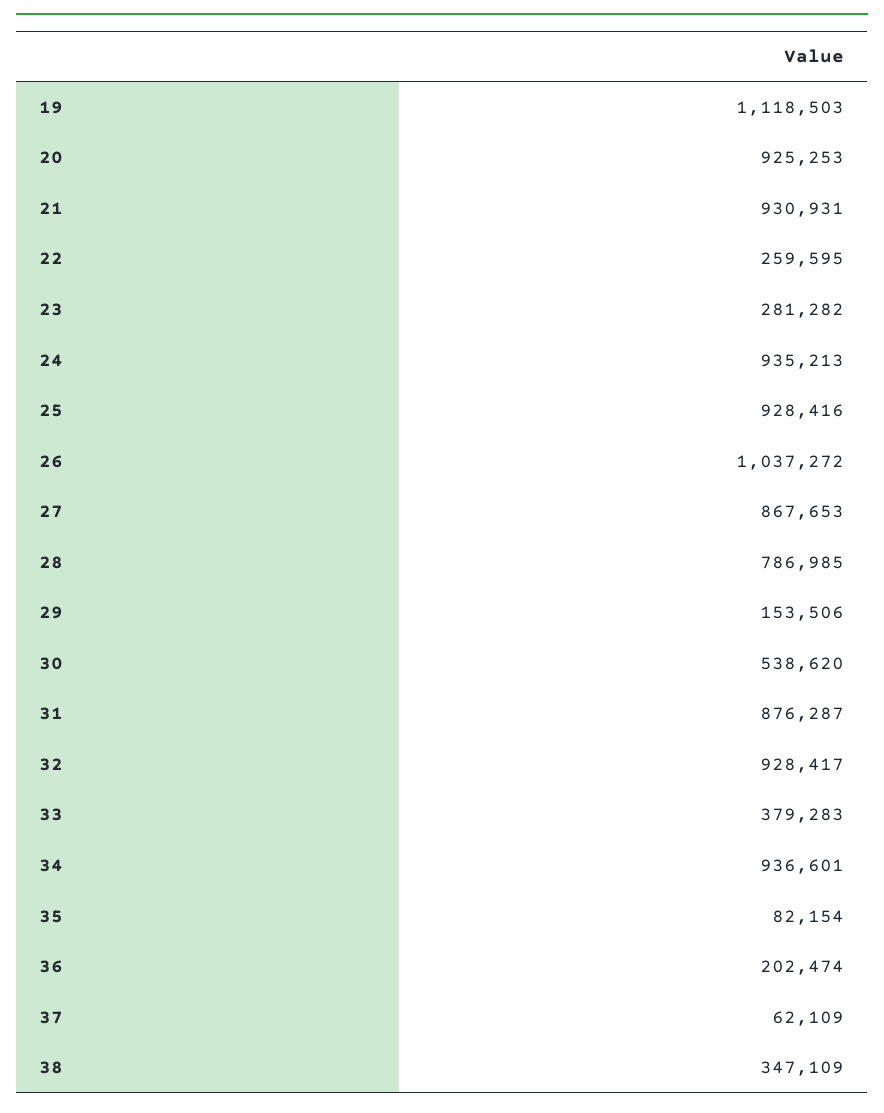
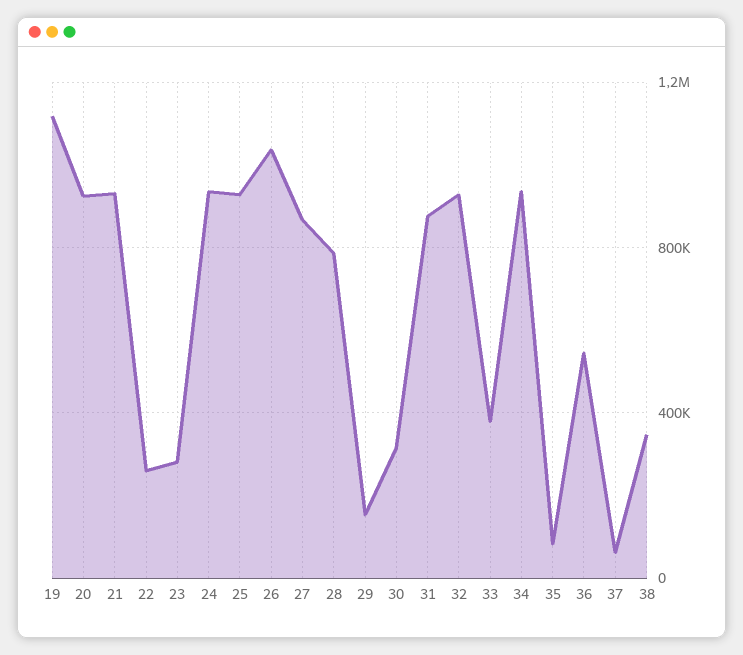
30: 538620 -> 300000
36: 202474 -> 550000

